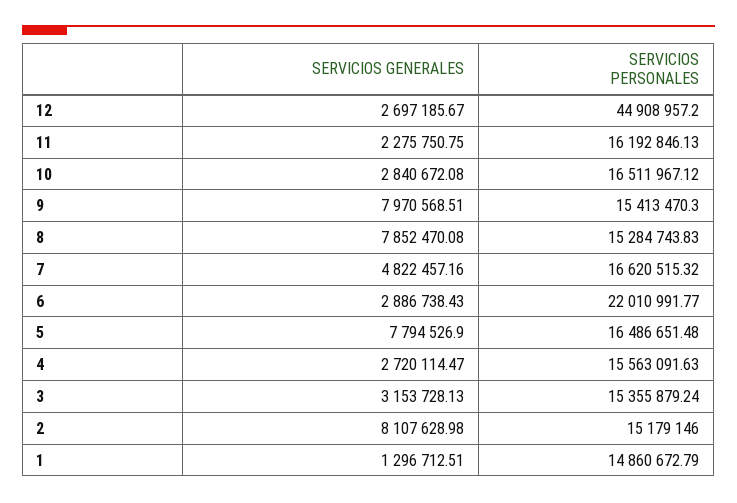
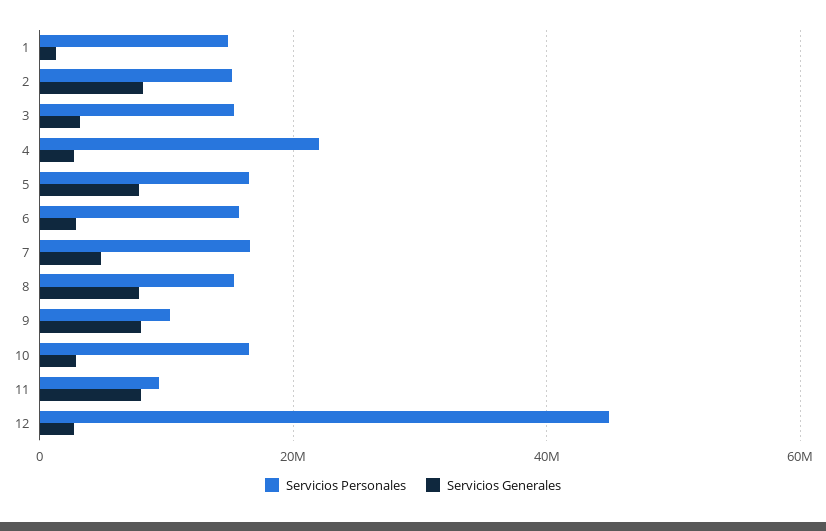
SERVICIOS GENERALES, 11: 2275750.75 -> 8000000
SERVICIOS PERSONALES, 11: 16192846.13 -> 10000000
SERVICIOS PERSONALES, 9: 15413470.3 -> 10000000
SERVICIOS PERSONALES, 6: 22010991.77 -> 16000000
SERVICIOS PERSONALES, 4: 15563091.63 -> 22000000

